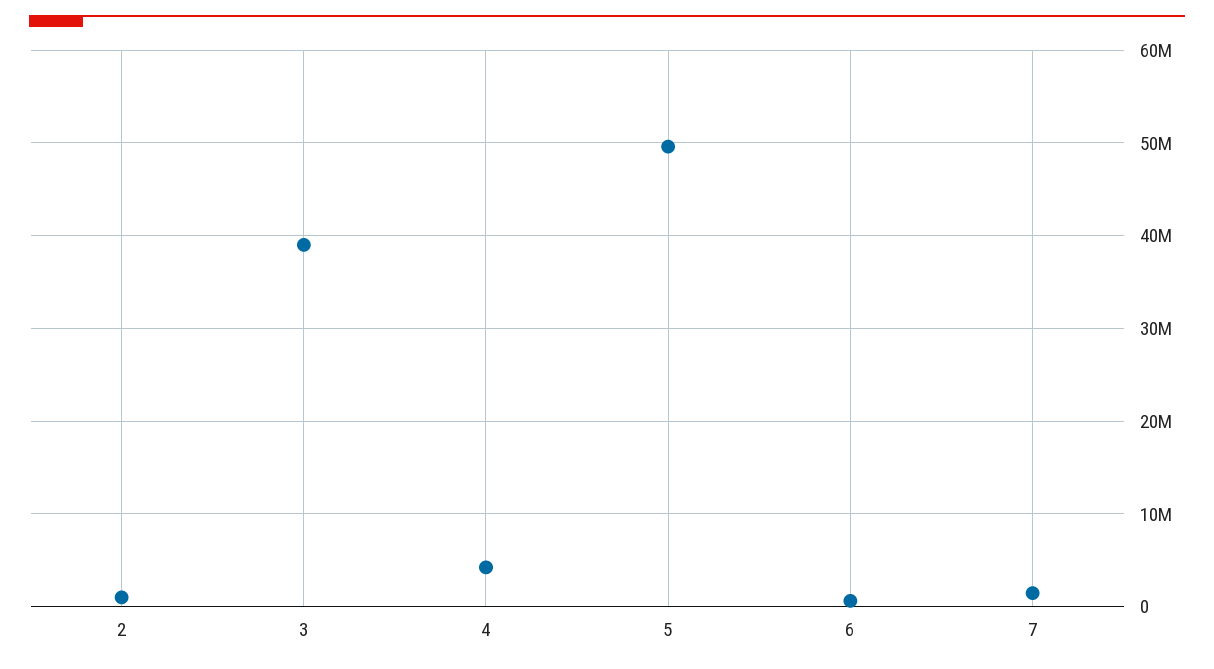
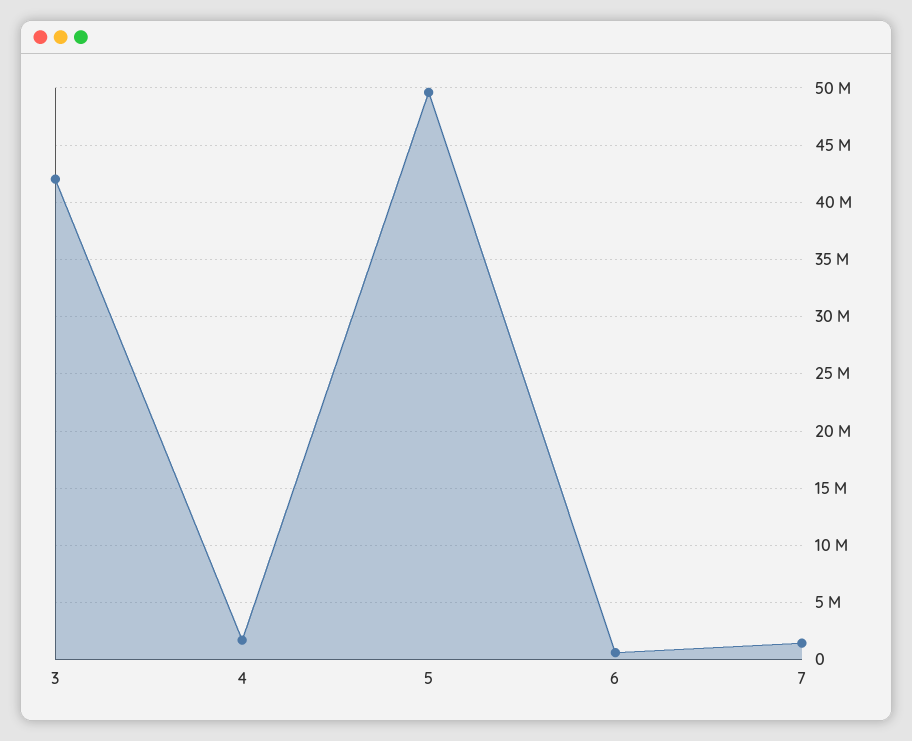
2: 1000000 -> none
3: 39000000 -> 42000000
4: 4000000 -> 2000000

